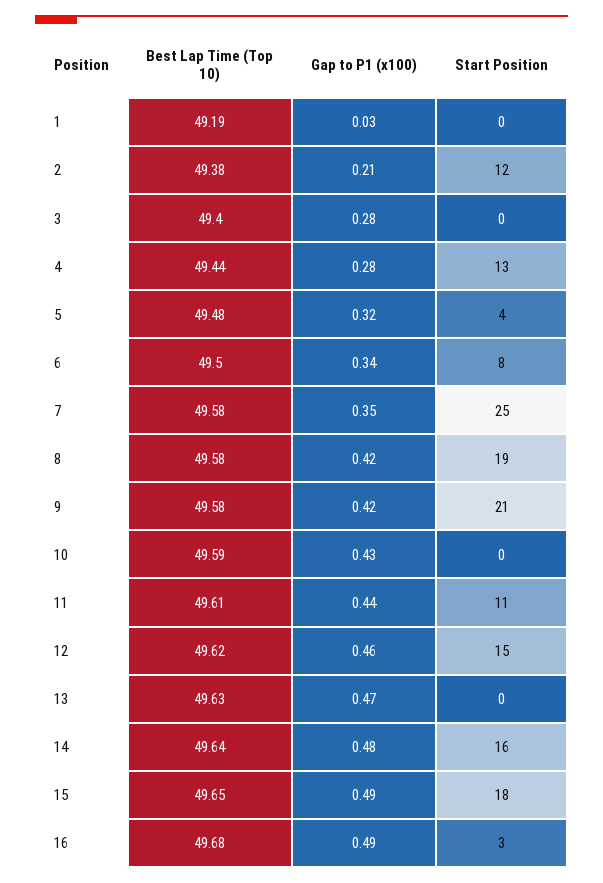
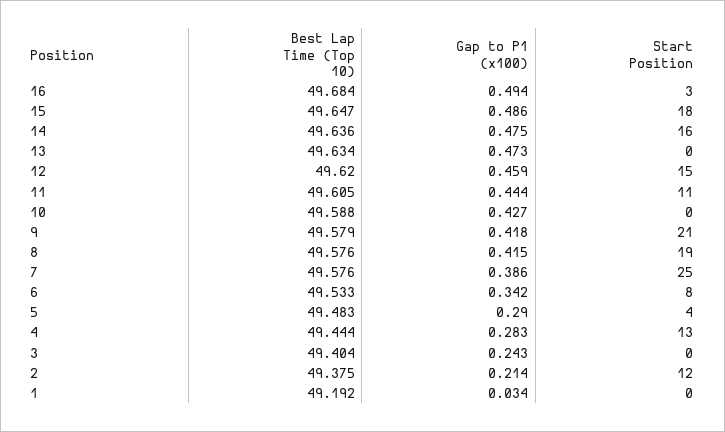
Gap to P1 (x100), 3: 0.28 -> 0.243
Gap to P1 (x100), 5: 0.32 -> 0.29
Best Lap Time (Top 10), 6: 49.5 -> 49.533
Gap to P1 (x100), 7: 0.35 -> 0.386

